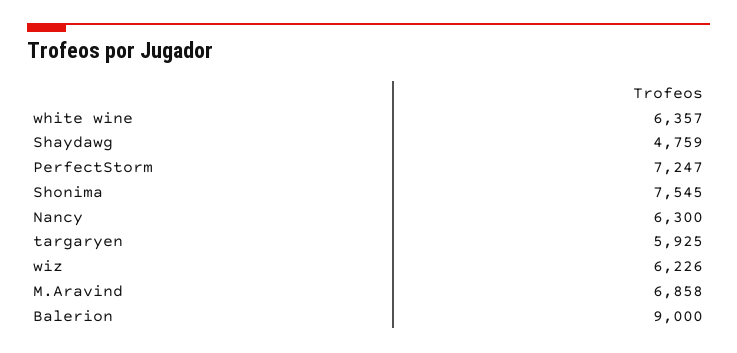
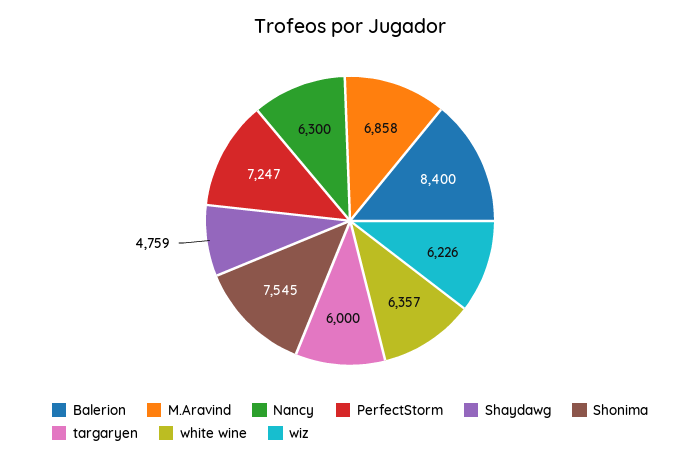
targaryen: 5925 -> 6000
Balerion: 9000 -> 8400

